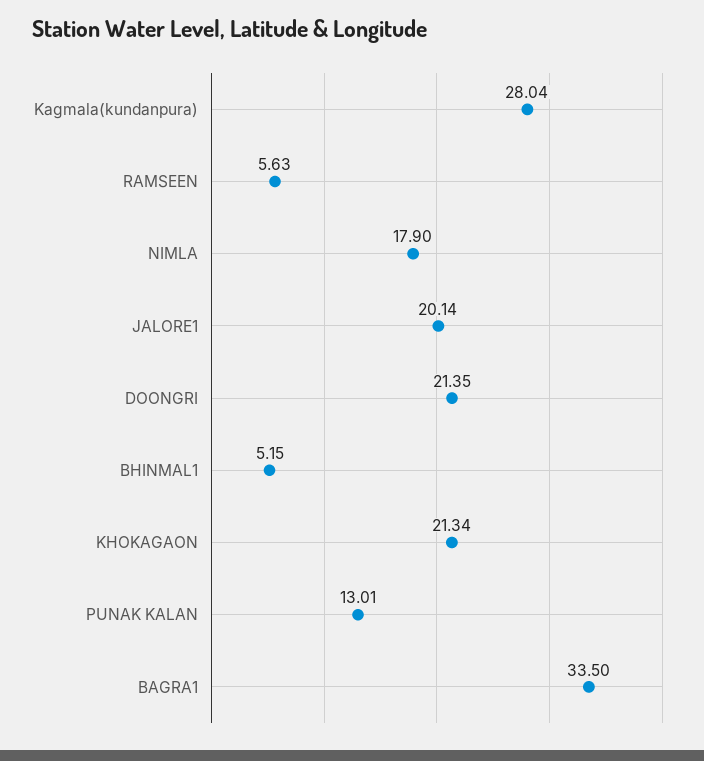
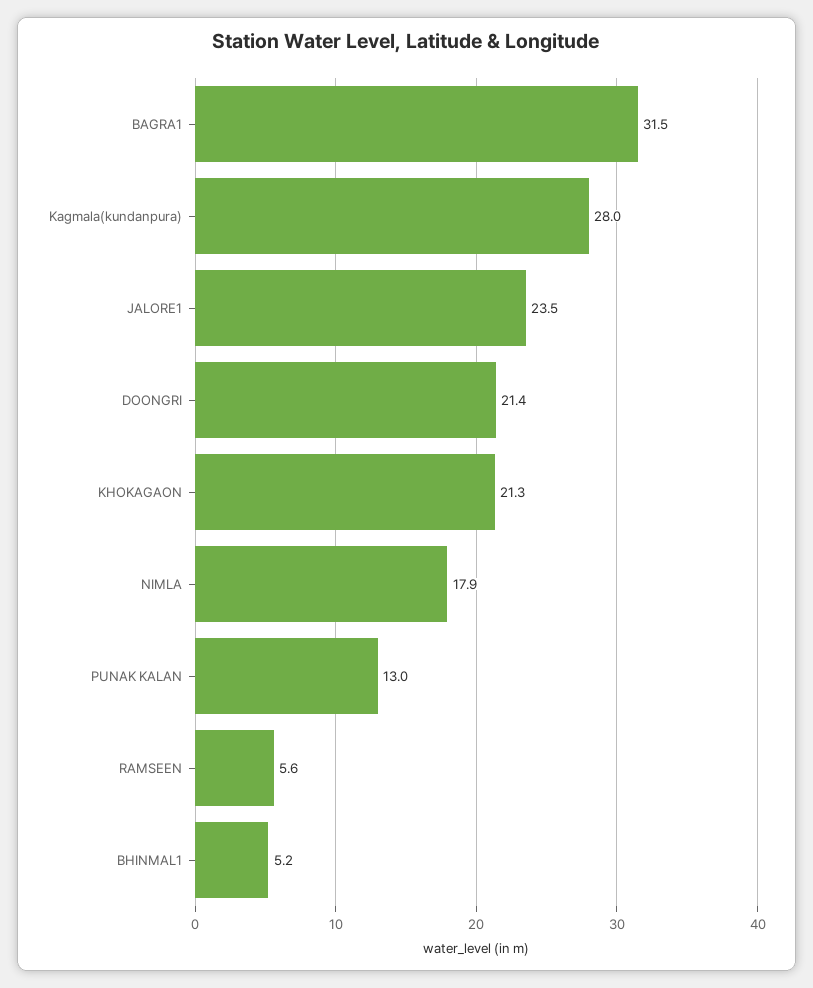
JALORE1: 20.14 -> 23.5
BAGRA1: 33.5 -> 31.5

